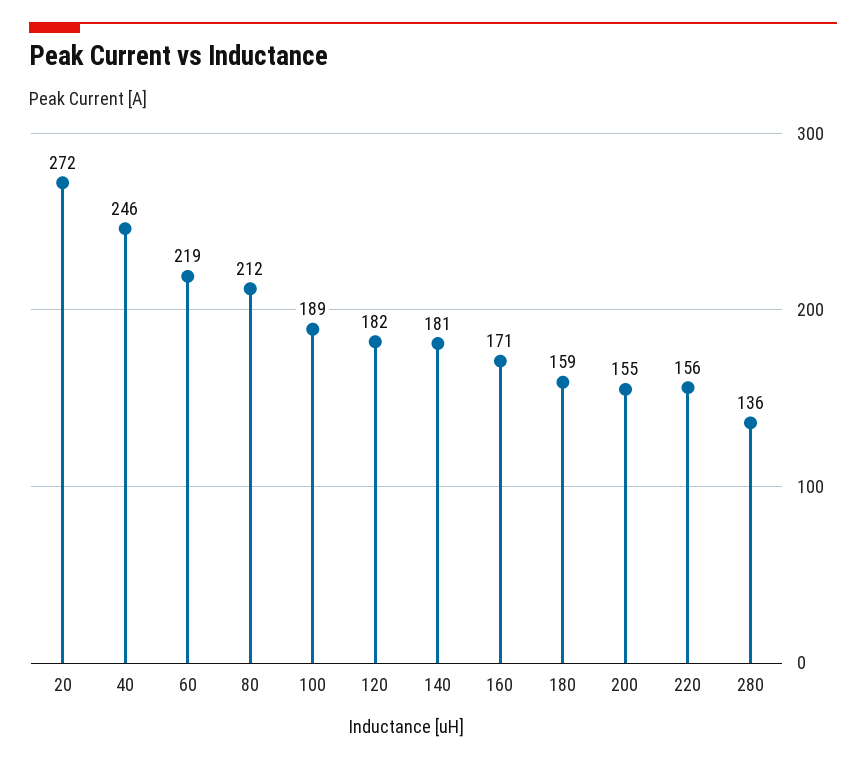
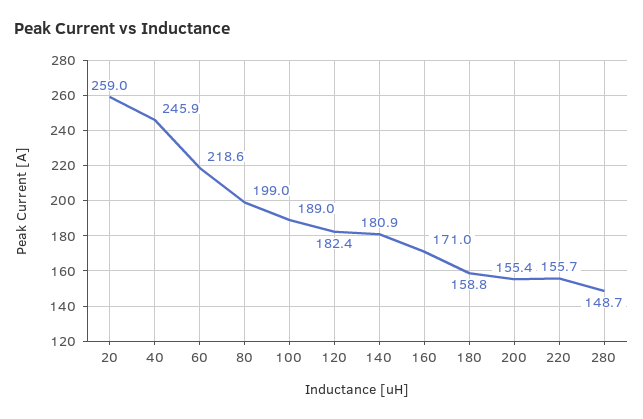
20: 272 -> 259
80: 212 -> 199
280: 136 -> 148.7

